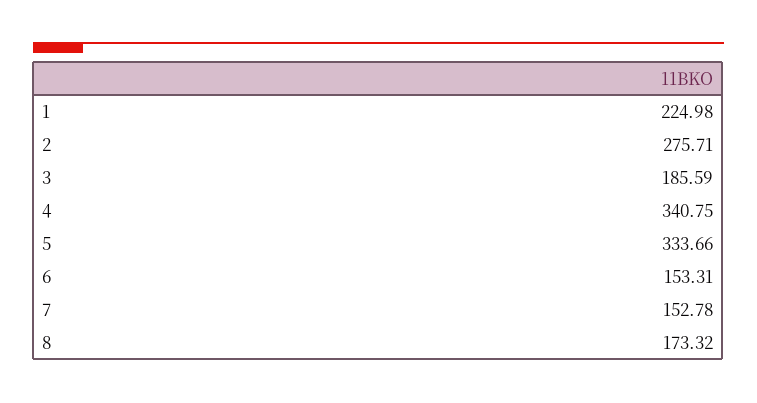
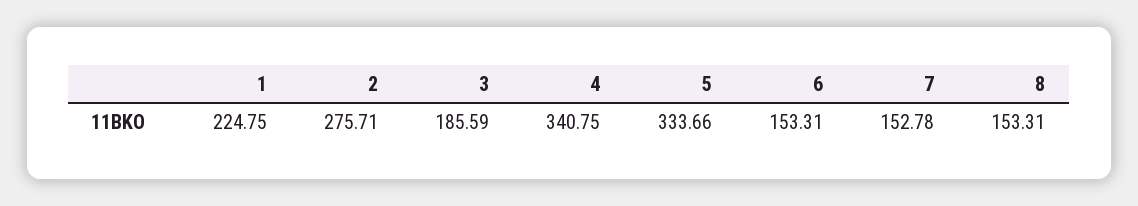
1: 224.98 -> 224.75
8: 173.32 -> 153.31

